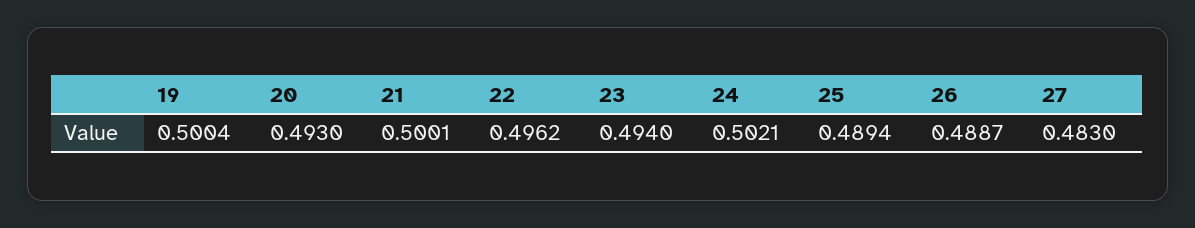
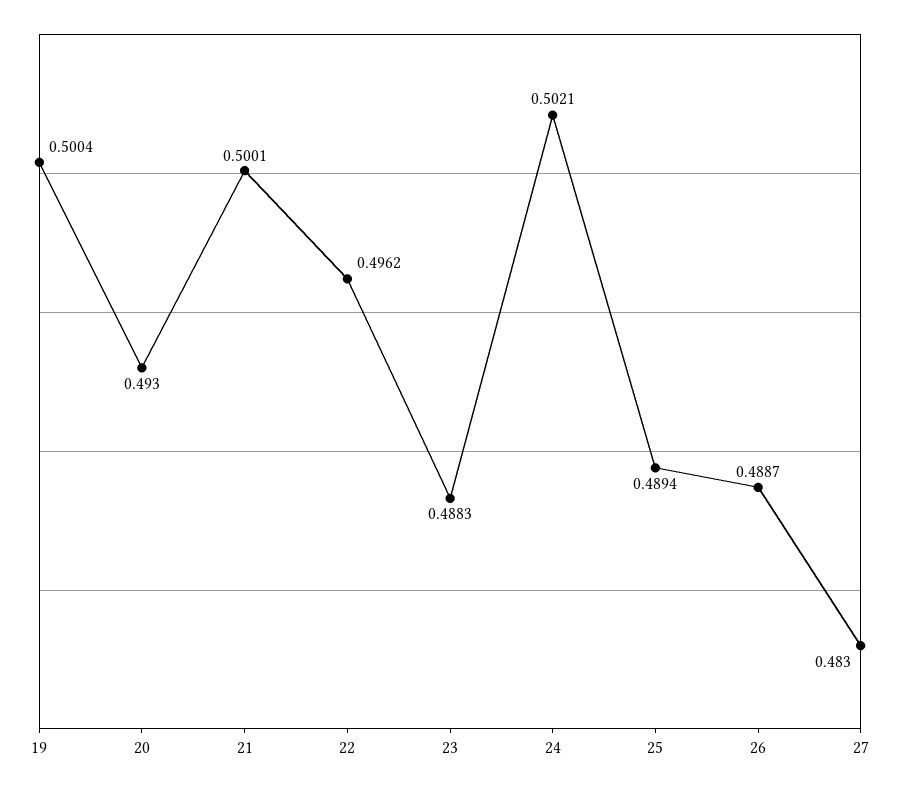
23: 0.494 -> 0.4883

